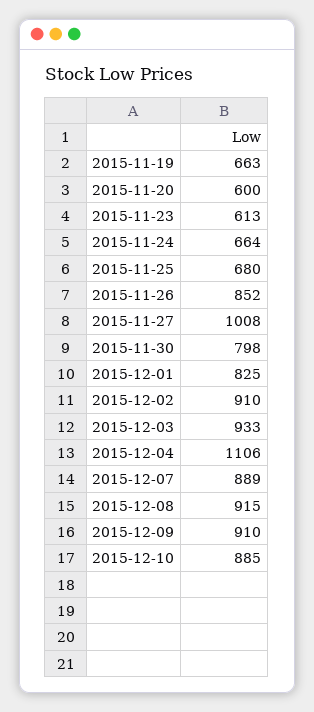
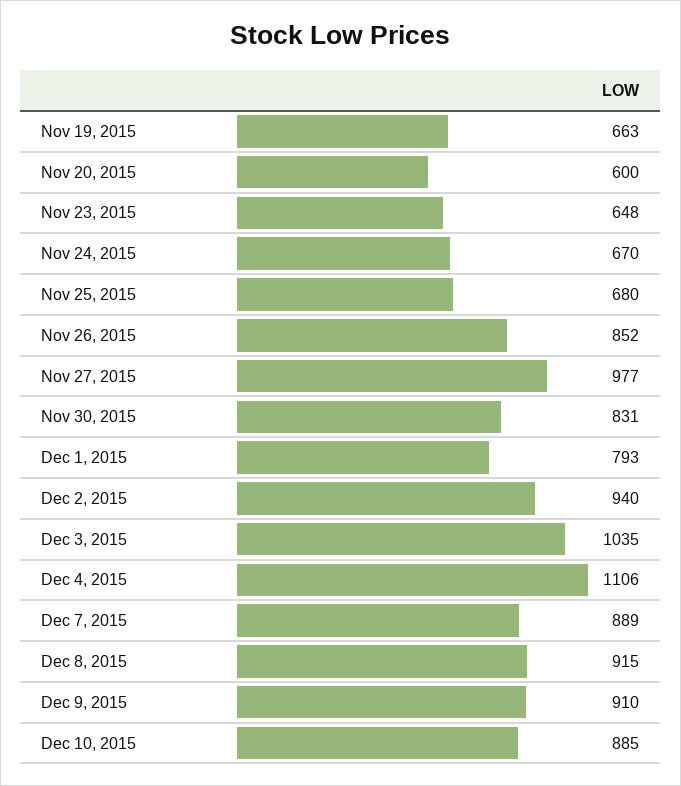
2015-11-23: 613 -> 648
2015-11-24: 664 -> 670
2015-11-27: 1008 -> 977
2015-11-30: 798 -> 831
2015-12-01: 825 -> 793
2015-12-02: 910 -> 940
2015-12-03: 933 -> 1035

